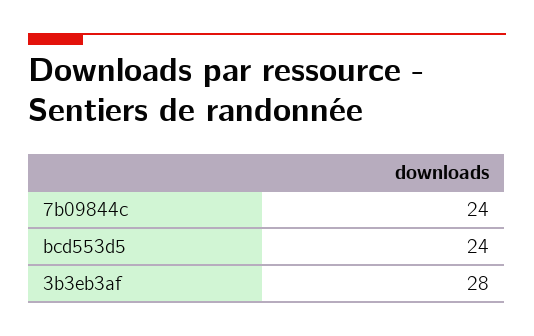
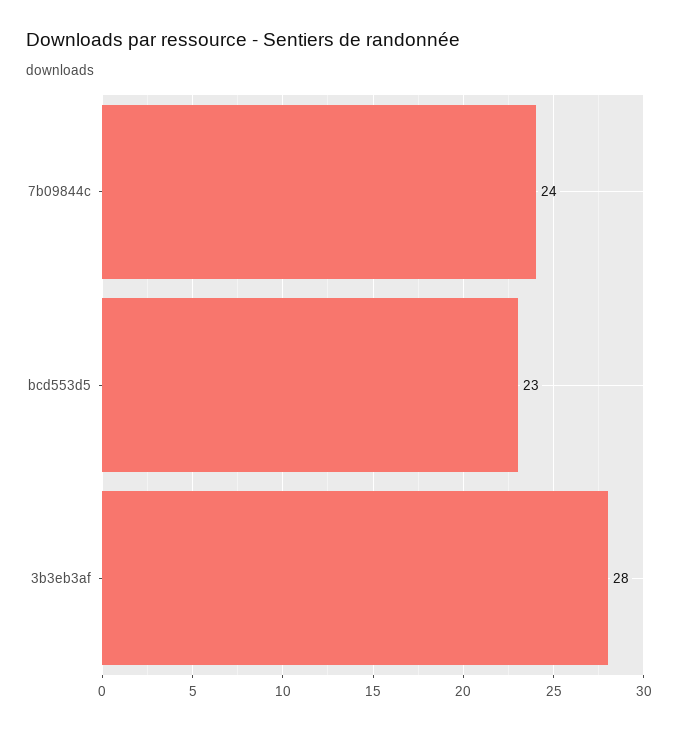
bcd553d5: 24 -> 23

